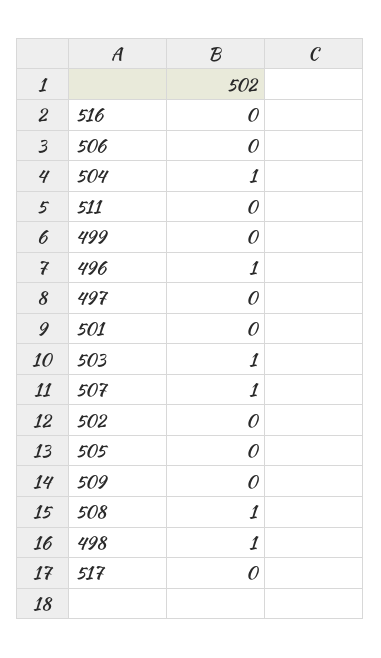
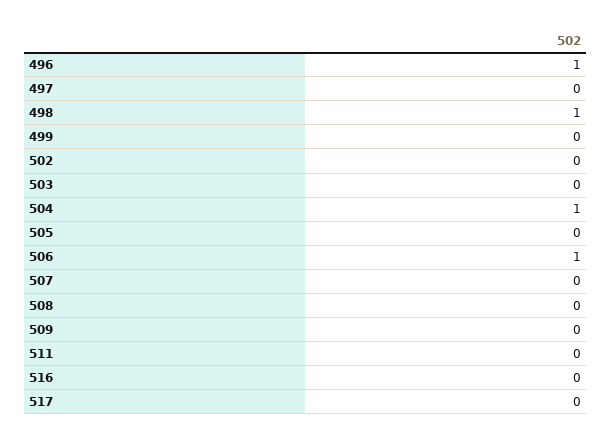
506: 0 -> 1
501: 0 -> none
503: 1 -> 0
507: 1 -> 0
508: 1 -> 0

